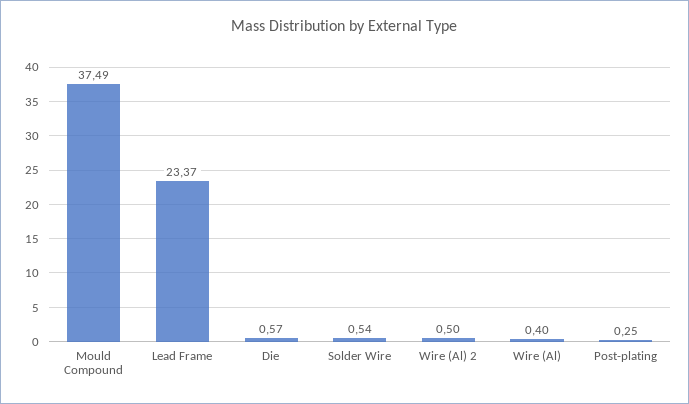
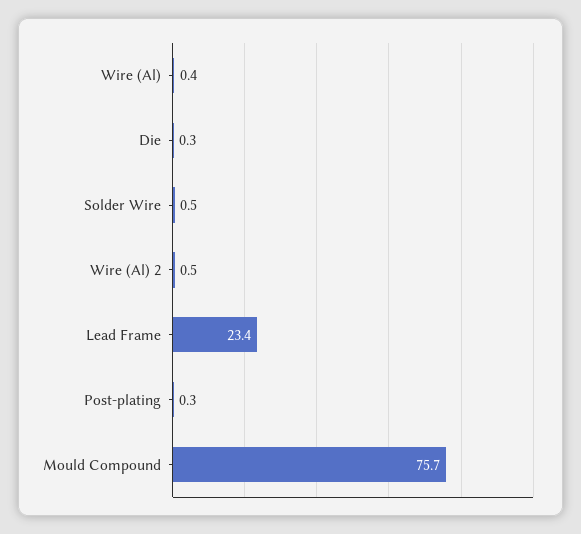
Mould Compound: 37.49 -> 75.7
Die: 0.57 -> 0.3

